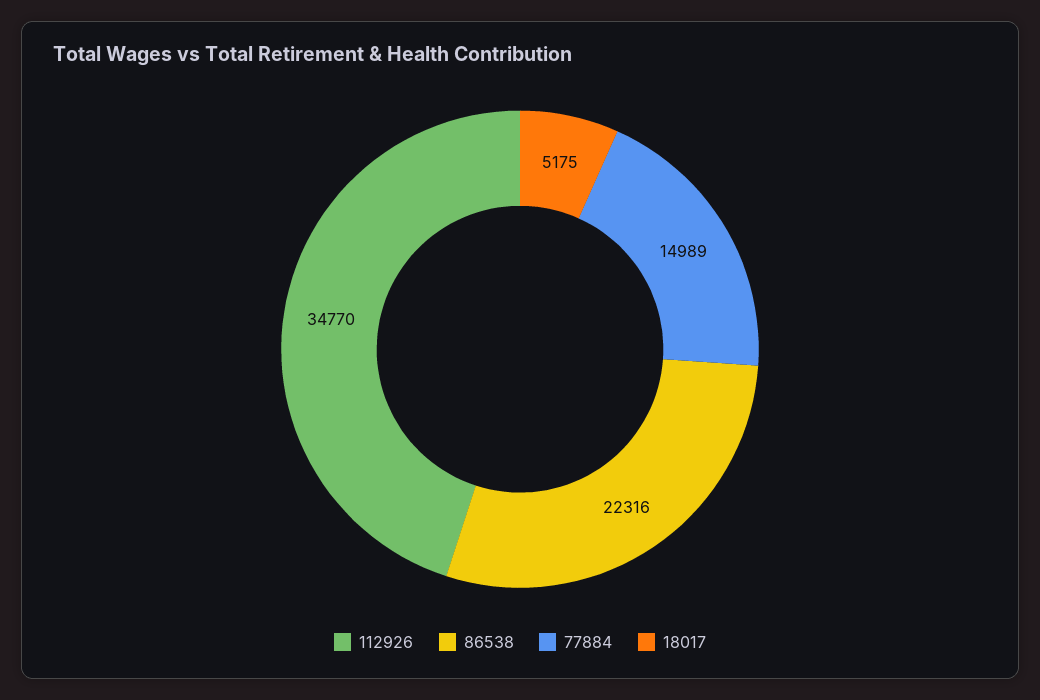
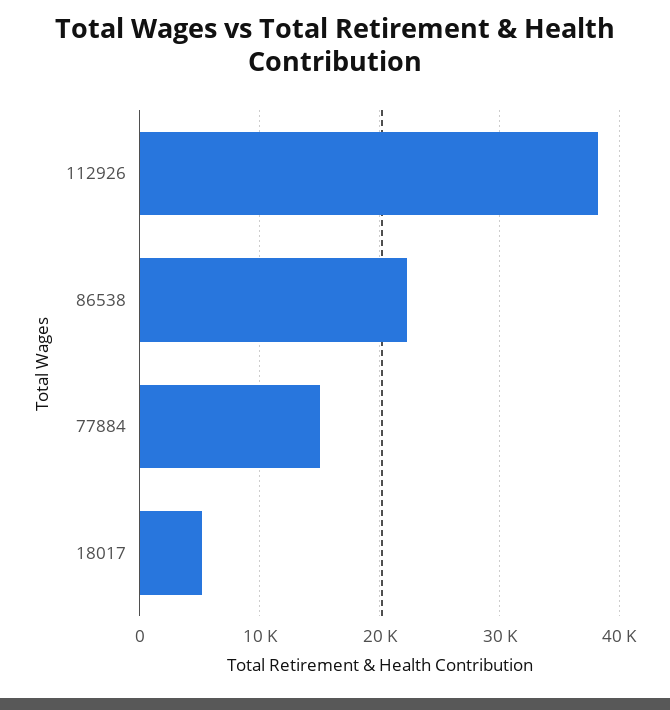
112926: 34770 -> 38000

